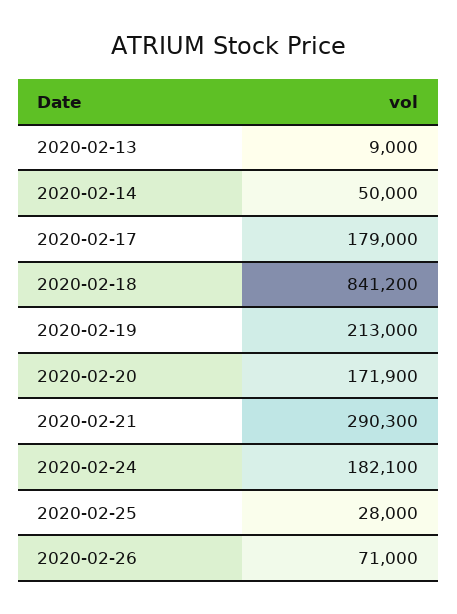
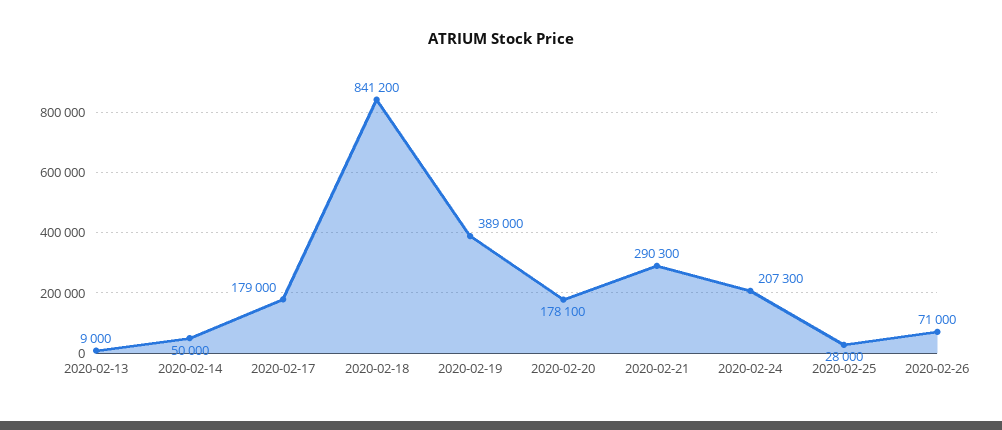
2020-02-19: 213000 -> 389000
2020-02-20: 171900 -> 178100
2020-02-24: 182100 -> 207300

